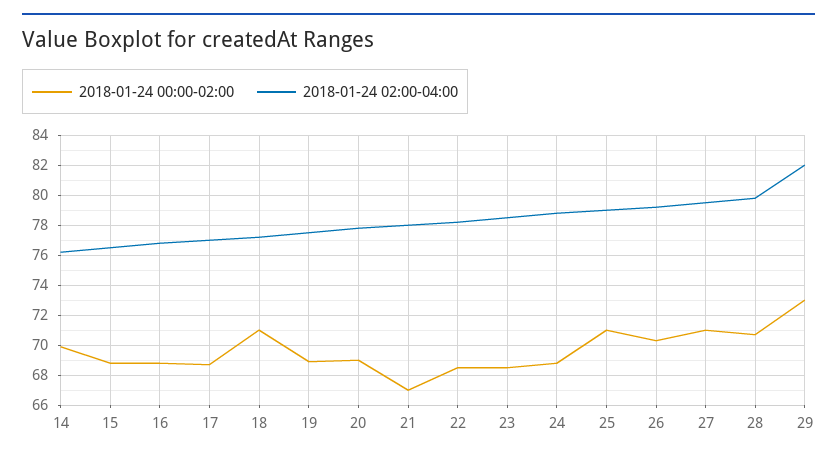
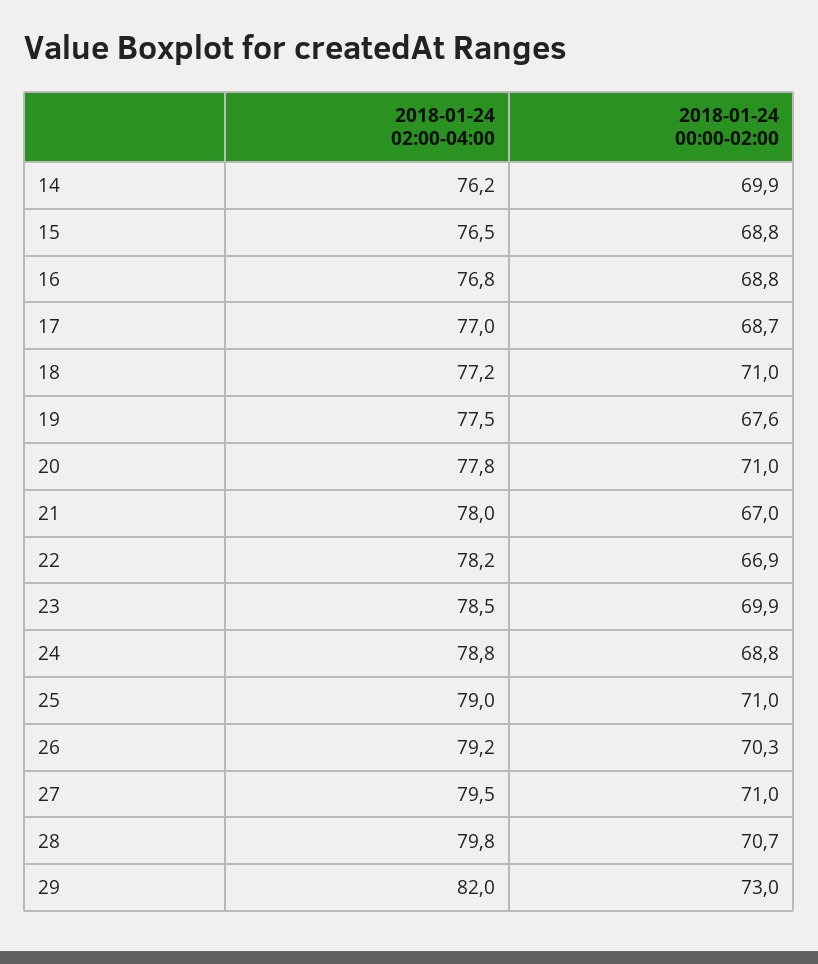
2018-01-24 00:00-02:00, 19: 69 -> 67.6
2018-01-24 00:00-02:00, 20: 69 -> 71
2018-01-24 00:00-02:00, 22: 68.5 -> 66.9
2018-01-24 00:00-02:00, 23: 68.5 -> 69.9

